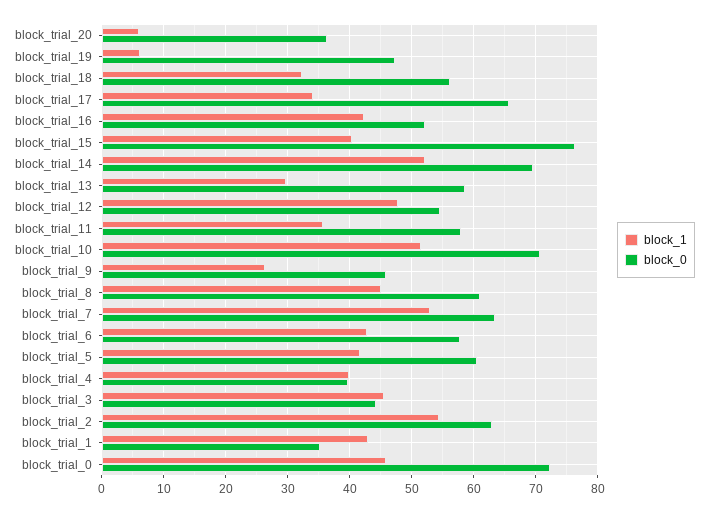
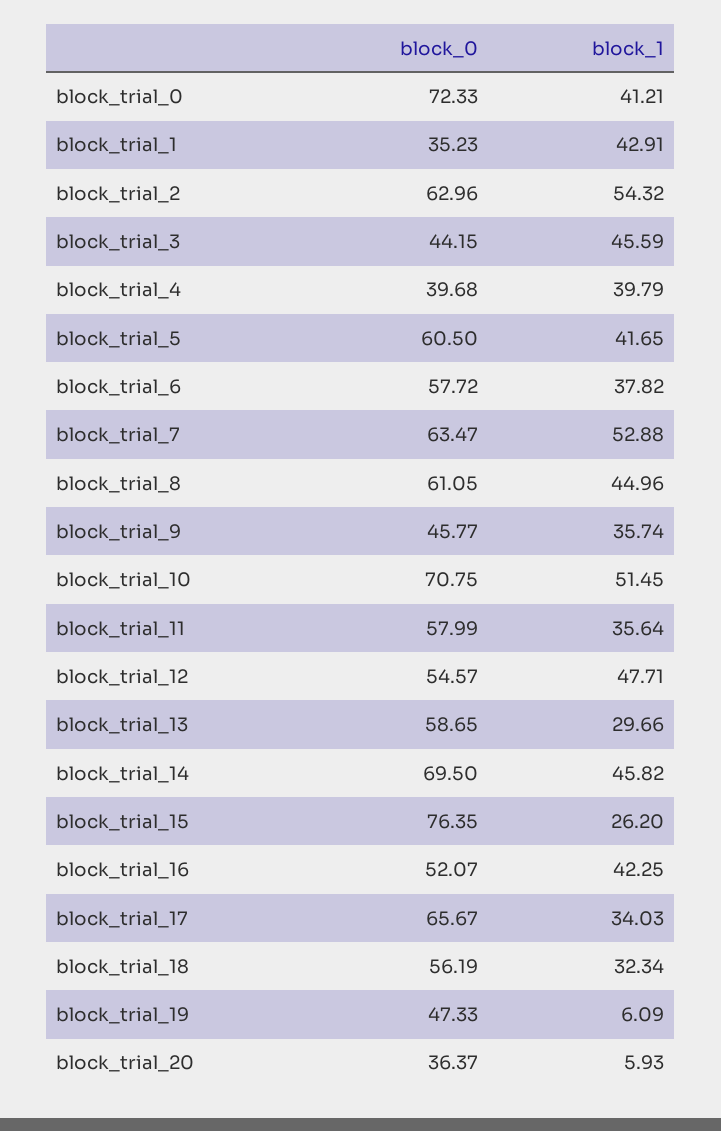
block_1, block_trial_15: 40 -> 26.2
block_1, block_trial_14: 52 -> 45.82
block_1, block_trial_9: 26 -> 35.74
block_1, block_trial_6: 43 -> 37.82
block_1, block_trial_0: 46 -> 41.21

